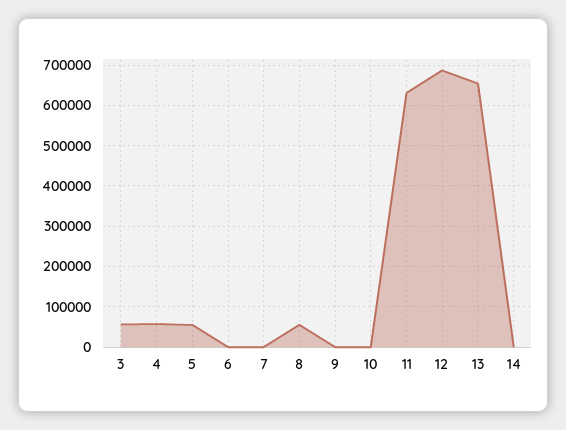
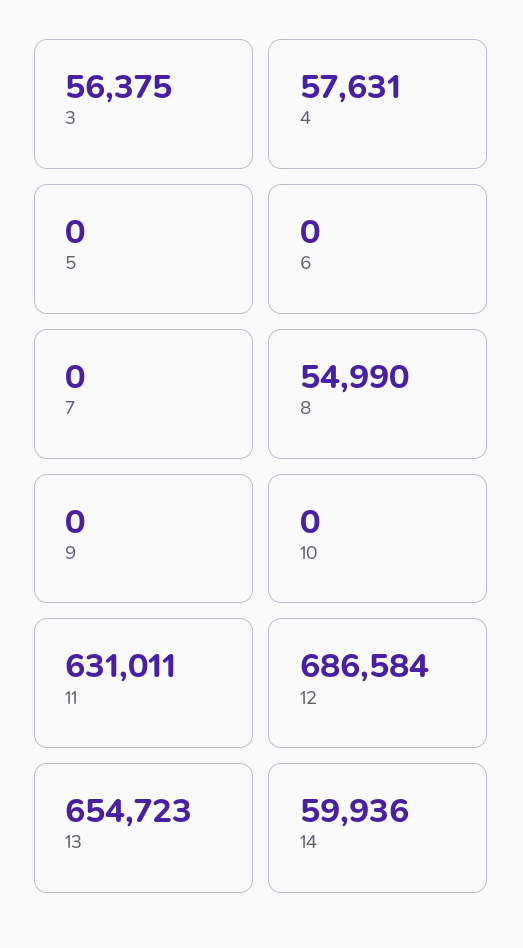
5: 60000 -> 0
14: 0 -> 59936

